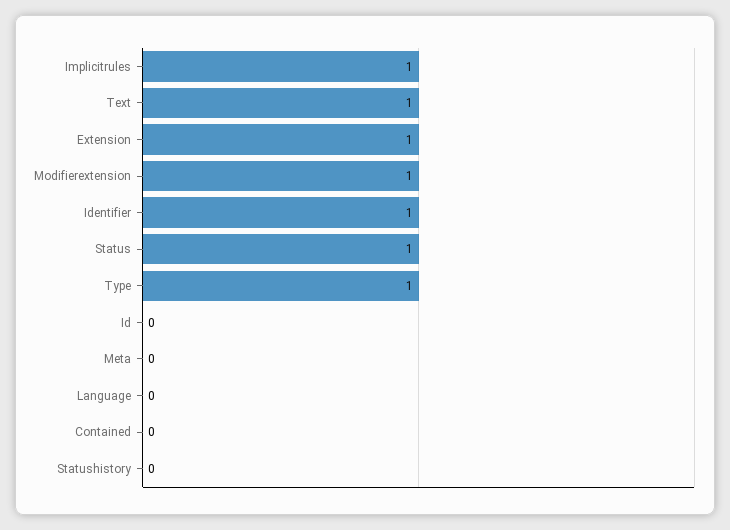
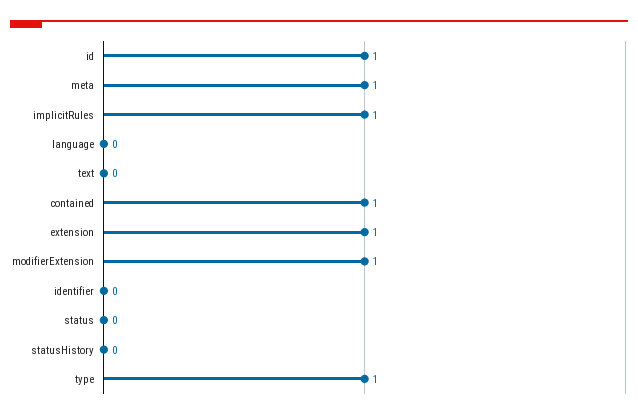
Text: 1 -> 0
Identifier: 1 -> 0
Status: 1 -> 0
Id: 0 -> 1
Meta: 0 -> 1
Contained: 0 -> 1

